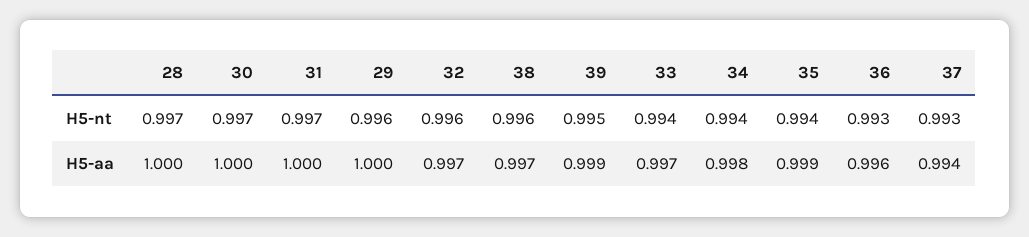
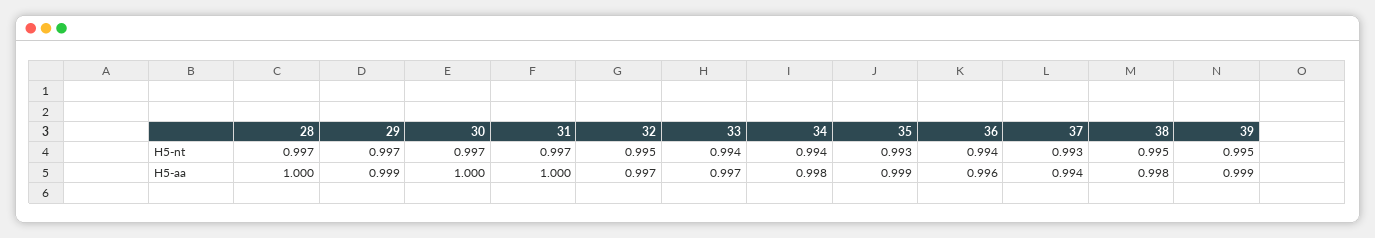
29, H5-nt: 0.996 -> 0.997
32, H5-nt: 0.996 -> 0.995
38, H5-nt: 0.996 -> 0.995
35, H5-nt: 0.994 -> 0.993
36, H5-nt: 0.993 -> 0.994
29, H5-aa: 1 -> 0.999
38, H5-aa: 0.997 -> 0.998

